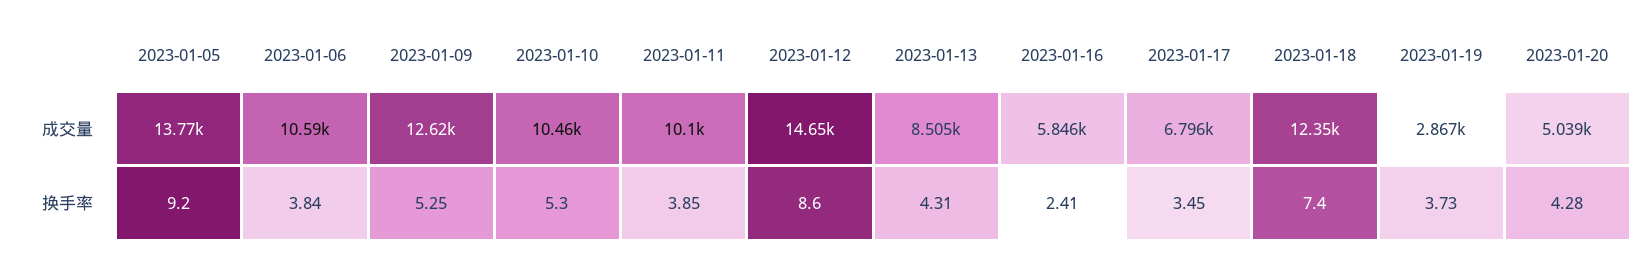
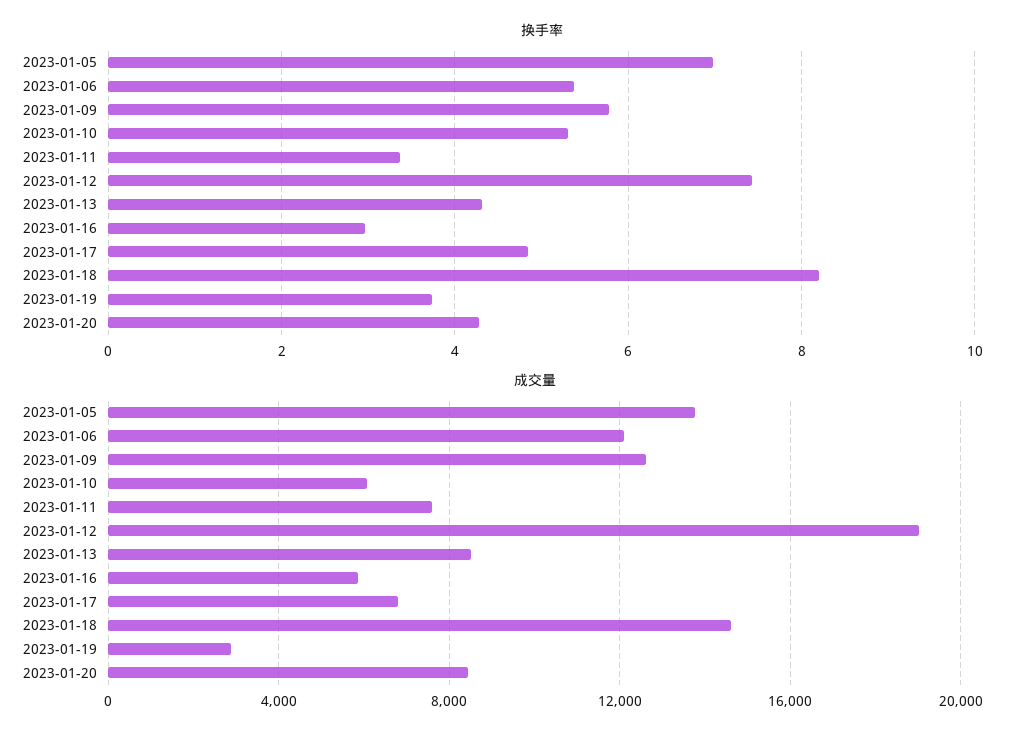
成交量, 2023-01-06: 10590 -> 12000
成交量, 2023-01-10: 10460 -> 6000
成交量, 2023-01-11: 10100 -> 7500
成交量, 2023-01-12: 14650 -> 19000
成交量, 2023-01-18: 12350 -> 14500
成交量, 2023-01-20: 5039 -> 8500
换手率, 2023-01-05: 9.2 -> 7
换手率, 2023-01-06: 3.84 -> 5.4
换手率, 2023-01-09: 5.25 -> 5.8
换手率, 2023-01-11: 3.85 -> 3.4
换手率, 2023-01-12: 8.6 -> 7.4
换手率, 2023-01-16: 2.41 -> 3
换手率, 2023-01-17: 3.45 -> 4.8
换手率, 2023-01-18: 7.4 -> 8.2

